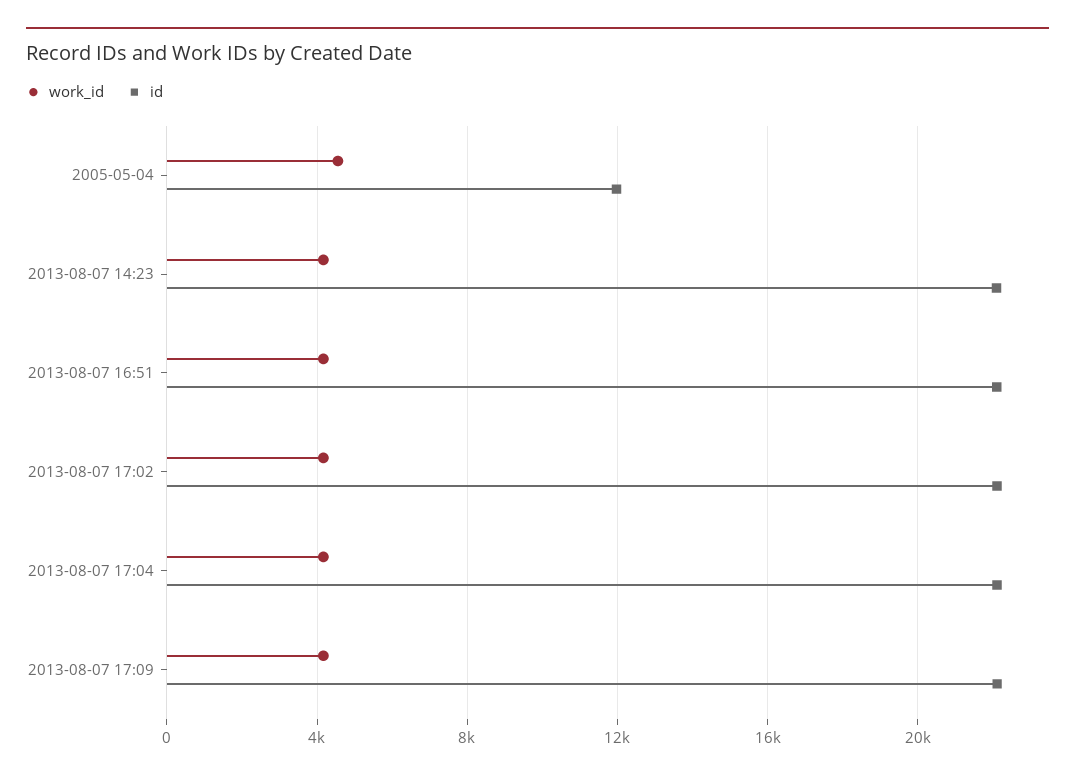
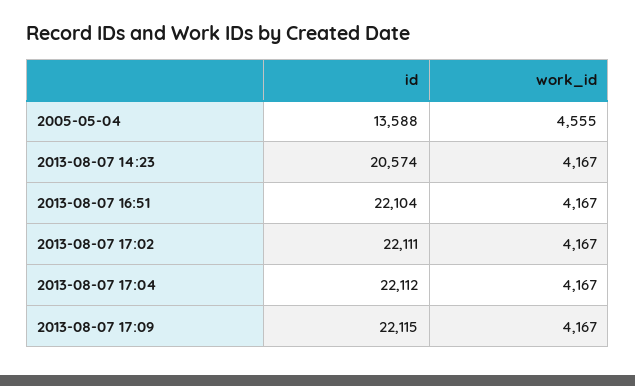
id, 2005-05-04: 12000 -> 13588
id, 2013-08-07 14:23: 22000 -> 20574

